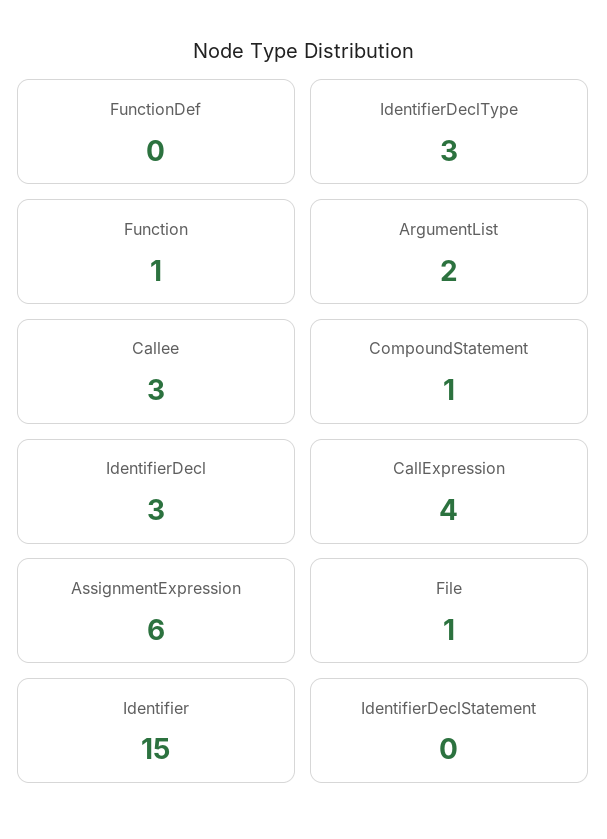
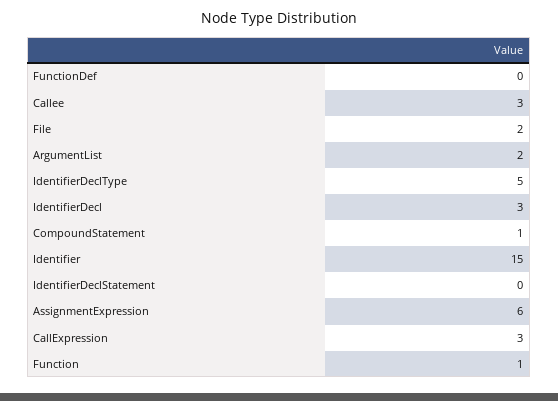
IdentifierDeclType: 3 -> 5
CallExpression: 4 -> 3
File: 1 -> 2

